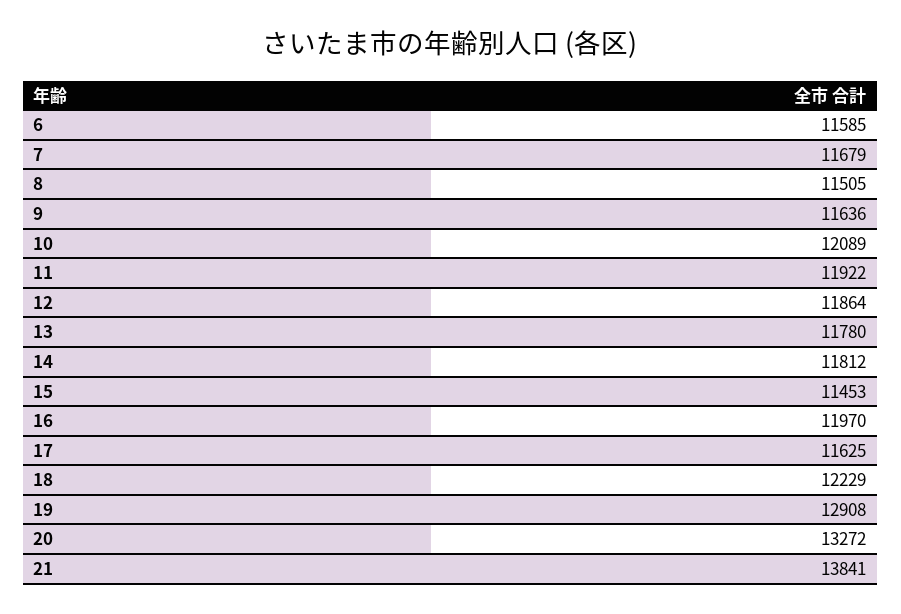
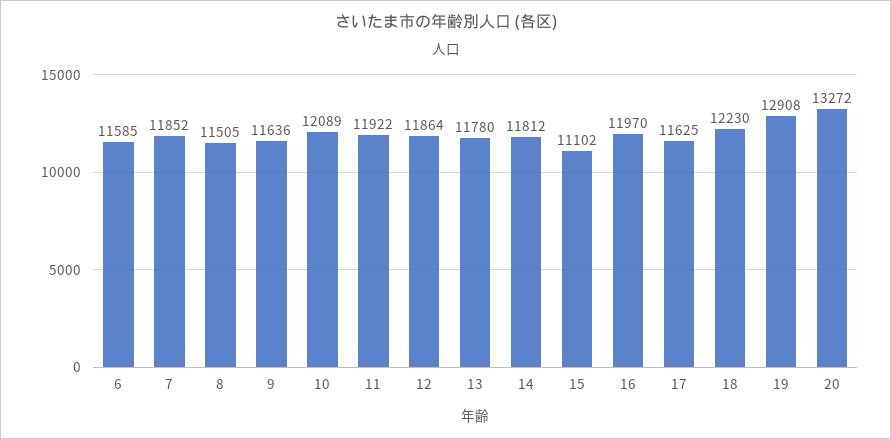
7: 11679 -> 11852
15: 11453 -> 11102
18: 12229 -> 12230
21: 13841 -> none

